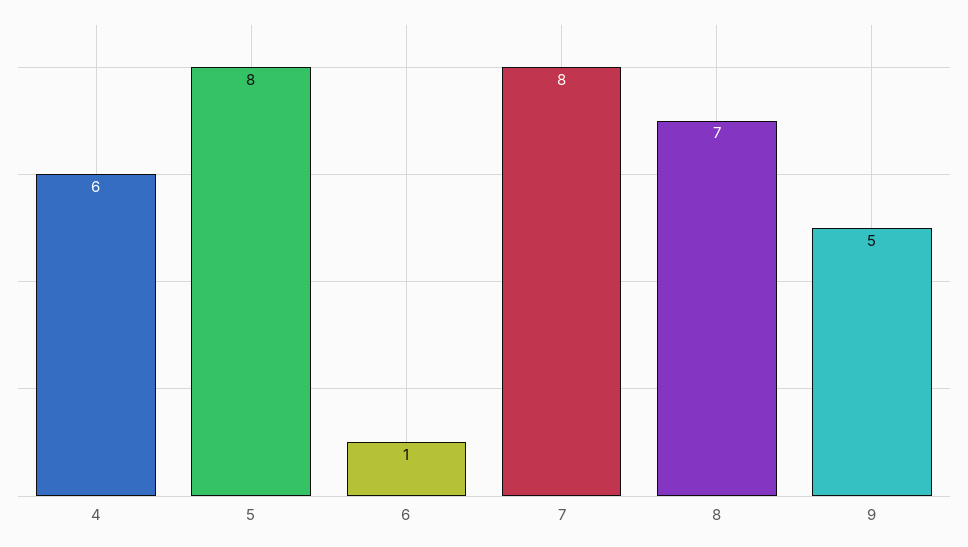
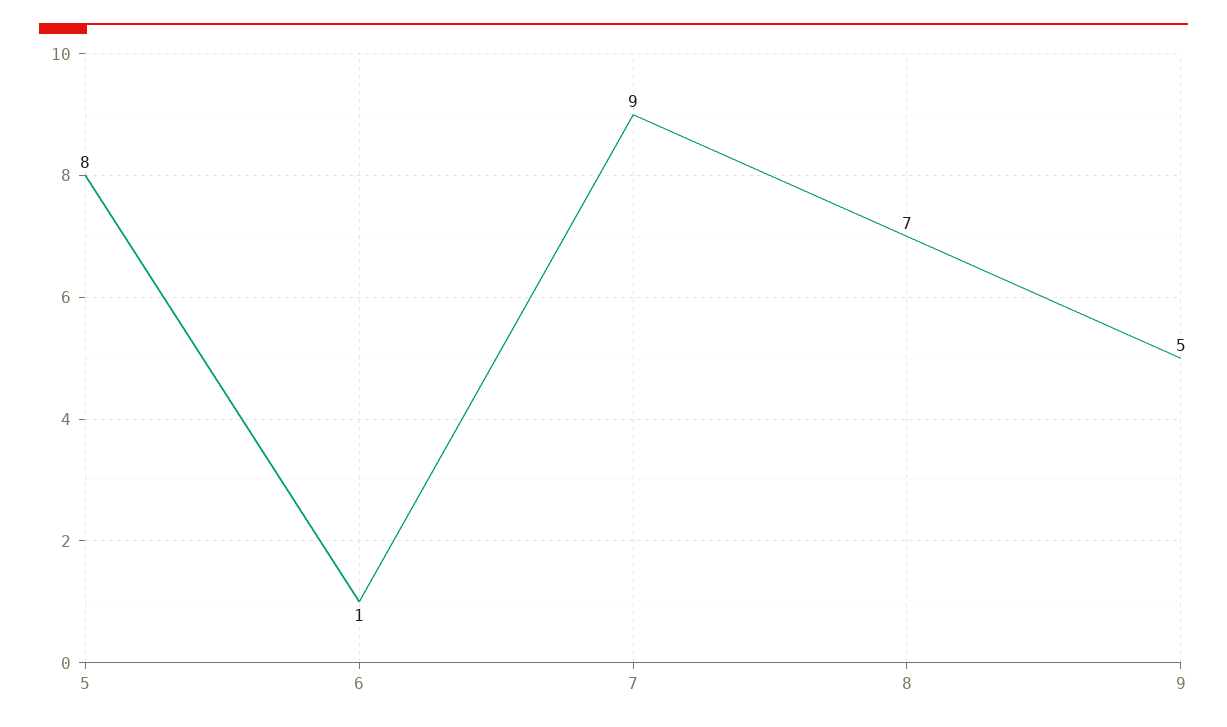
4: 6 -> none
7: 8 -> 9

